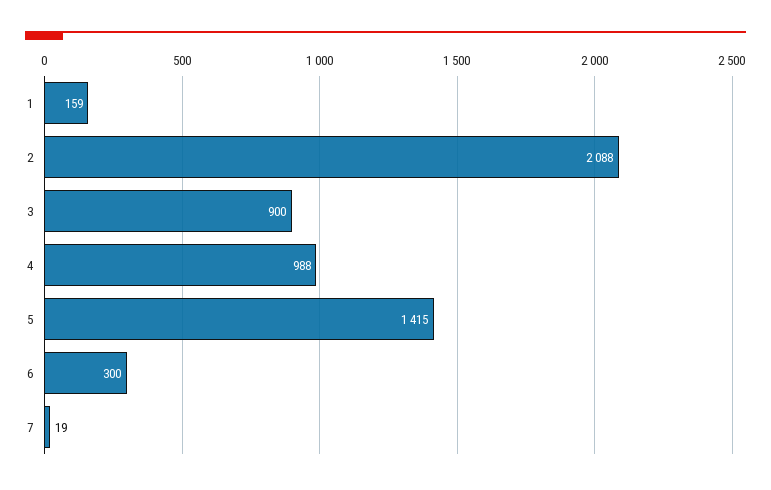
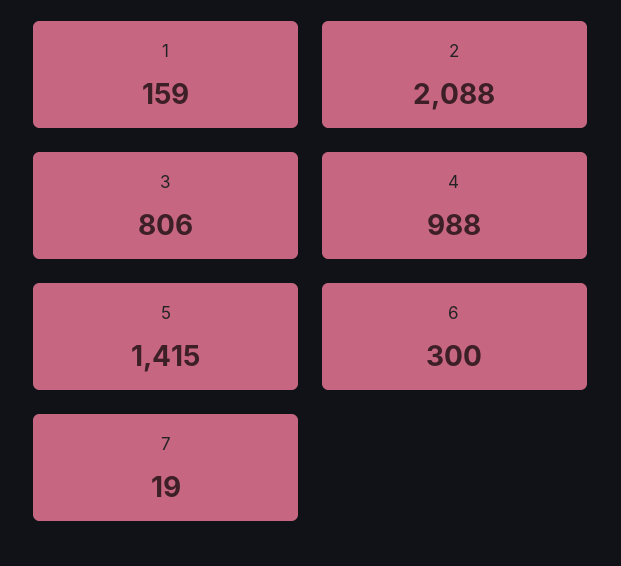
3: 900 -> 806

